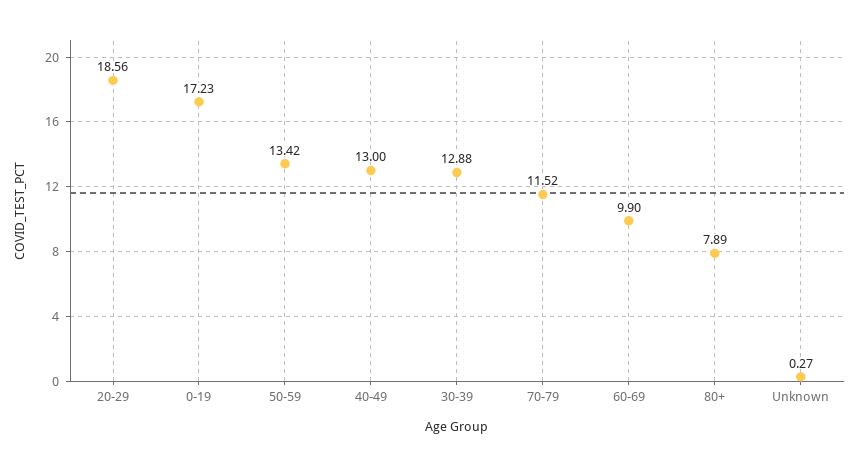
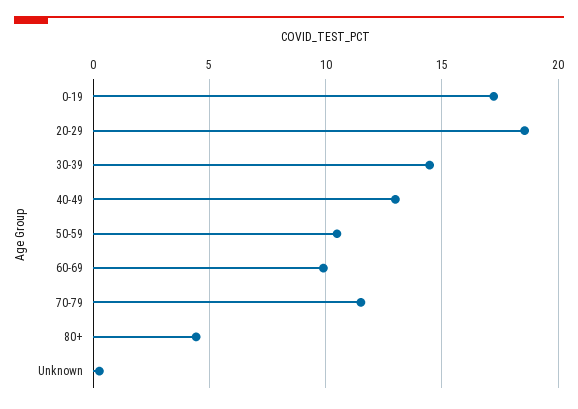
50-59: 13.42 -> 10.5
30-39: 12.88 -> 14.5
80+: 7.89 -> 4.5

